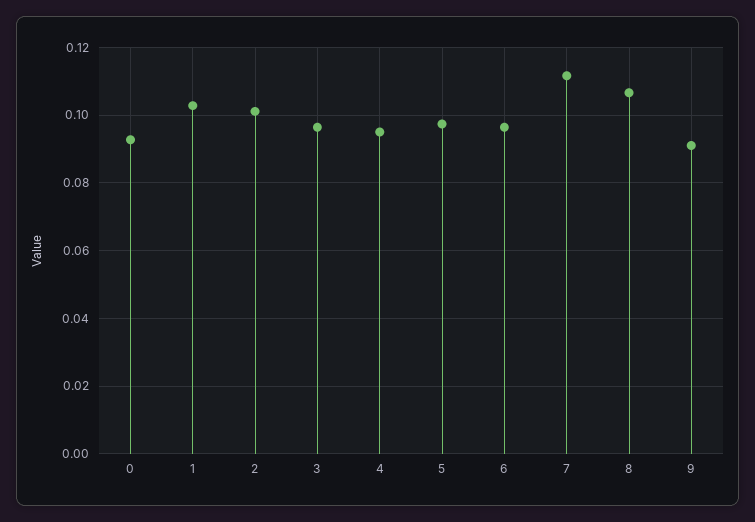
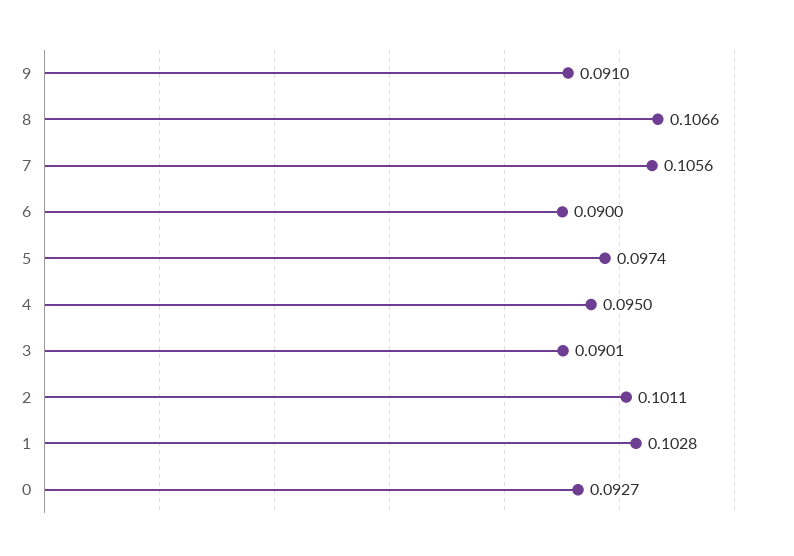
3: 0.096 -> 0.0901
6: 0.096 -> 0.09
7: 0.112 -> 0.1056

